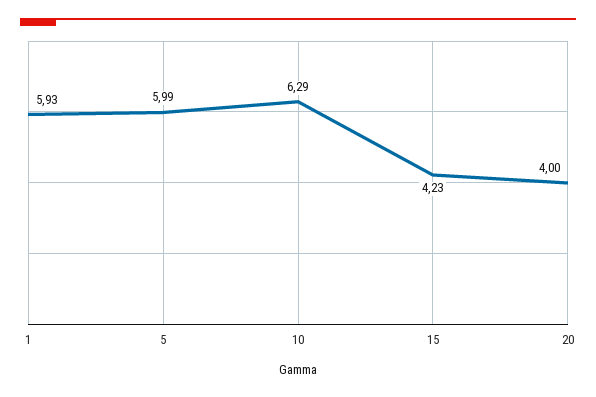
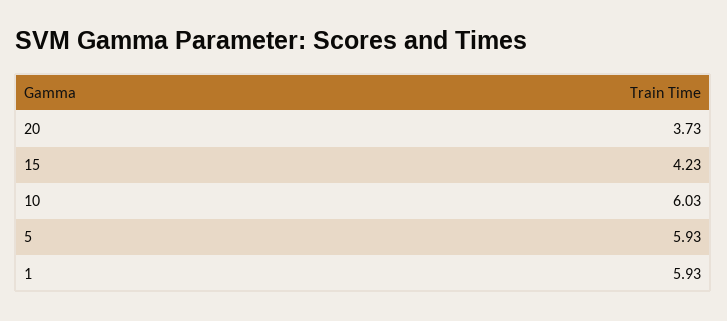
5: 5.99 -> 5.93
10: 6.29 -> 6.03
20: 4 -> 3.73

